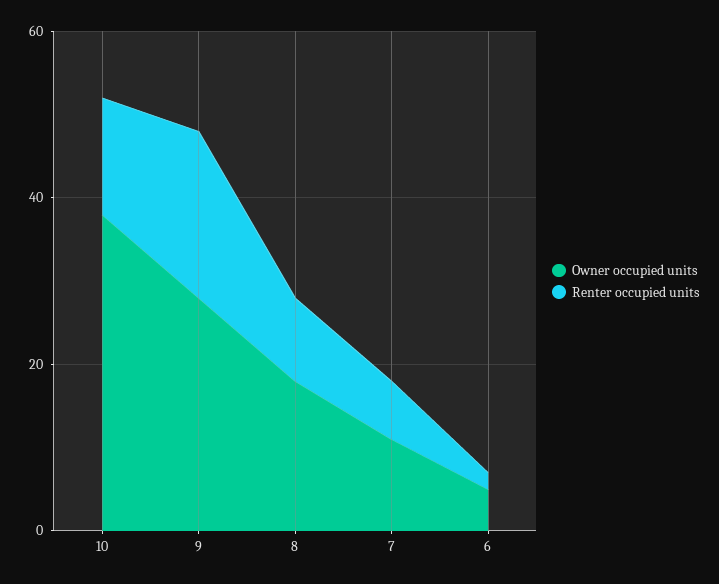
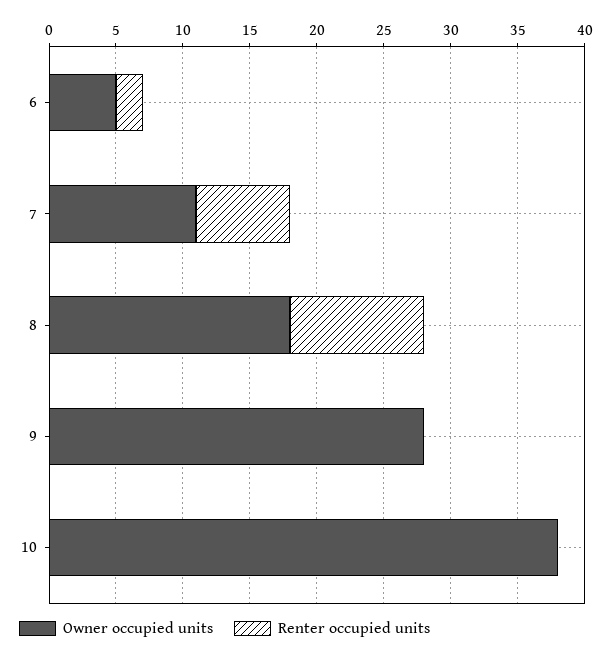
Renter occupied units, 10: 15 -> 0
Renter occupied units, 9: 20 -> 0

